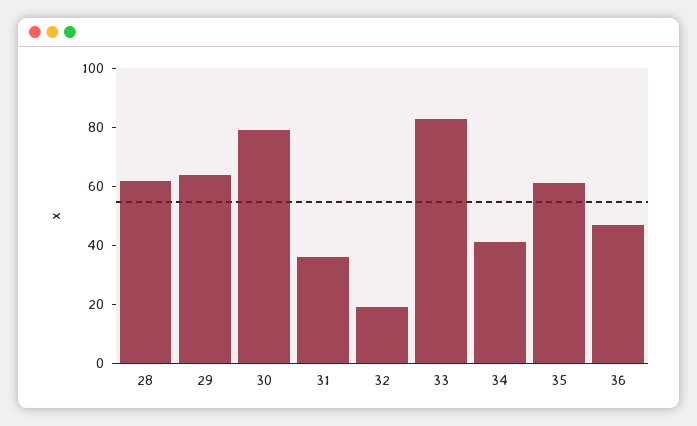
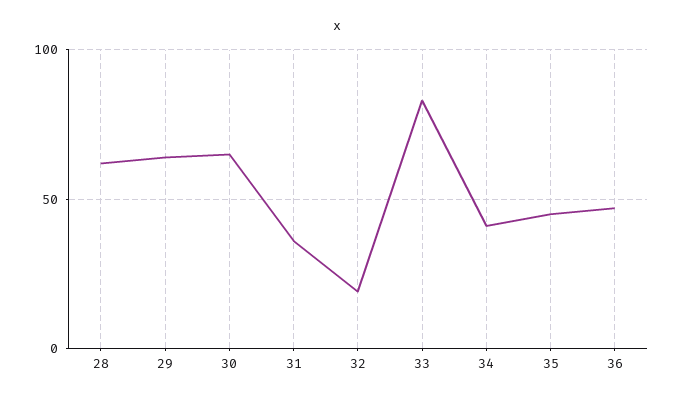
30: 80 -> 65
35: 60 -> 45

